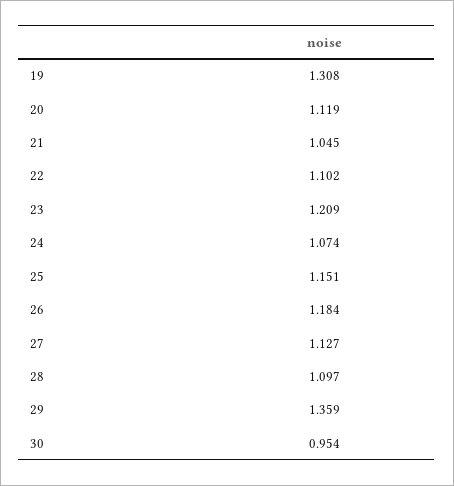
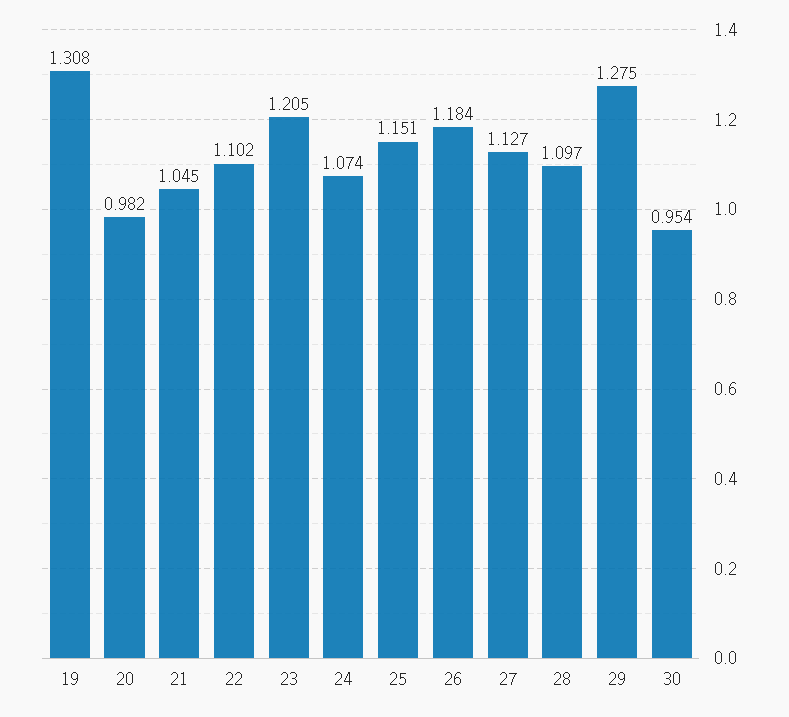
20: 1.119 -> 0.982
23: 1.209 -> 1.205
29: 1.359 -> 1.275

